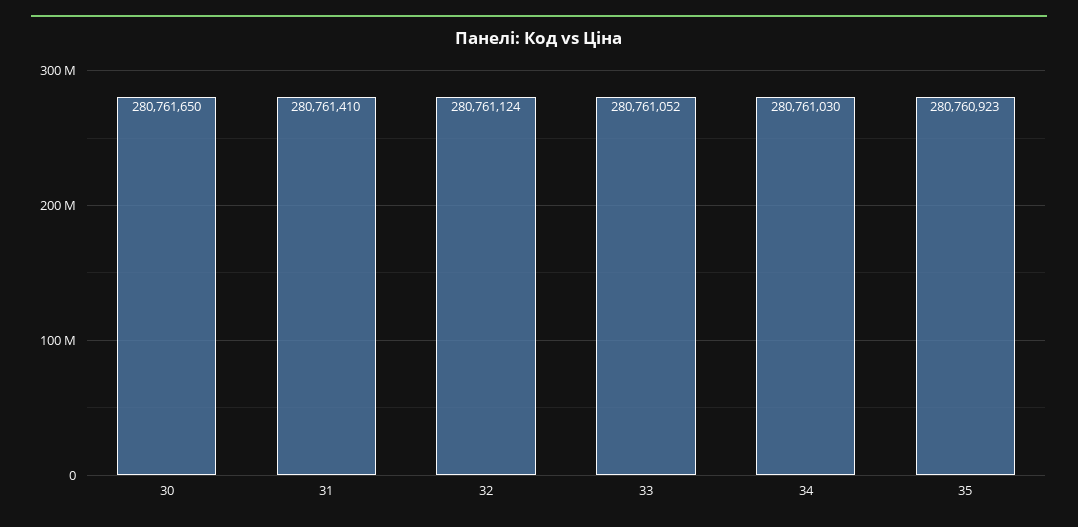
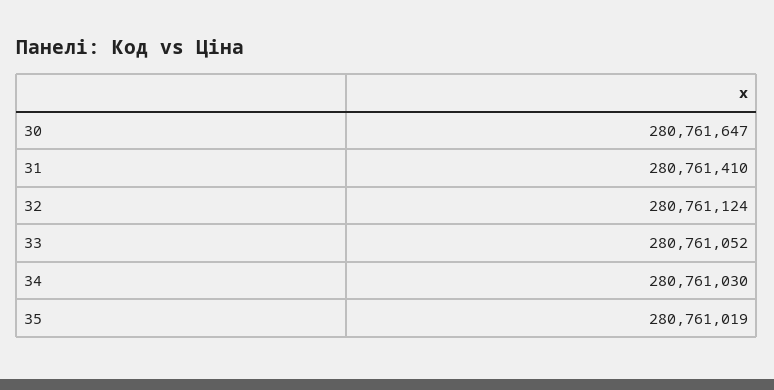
30: 280761650 -> 280761647
35: 280760923 -> 280761019

